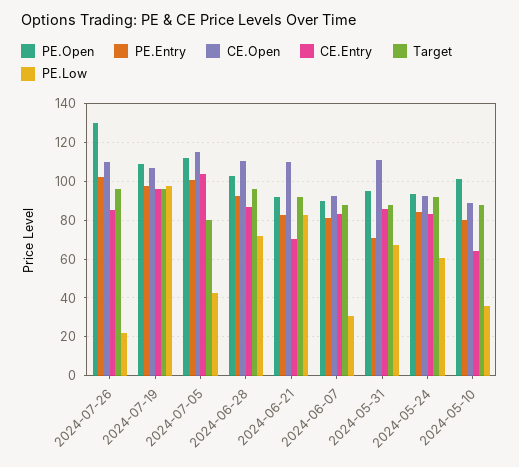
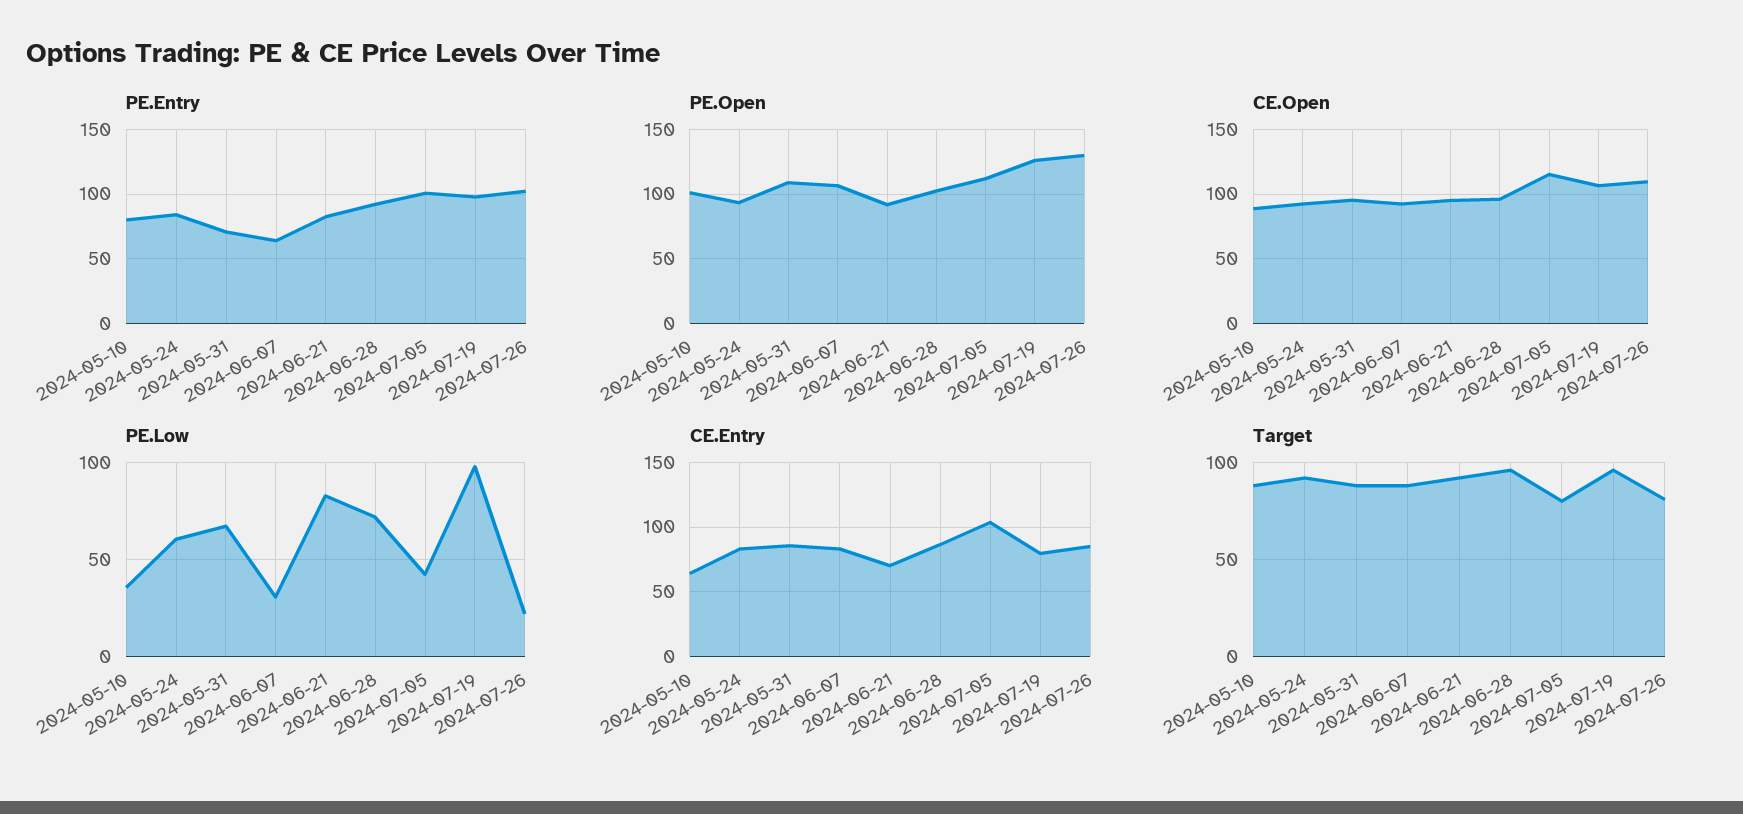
Target, 2024-07-26: 95 -> 80
PE.Open, 2024-07-19: 110 -> 125
CE.Entry, 2024-07-19: 95 -> 80
CE.Open, 2024-06-28: 110 -> 95
CE.Open, 2024-06-21: 110 -> 95
PE.Open, 2024-06-07: 90 -> 105
PE.Entry, 2024-06-07: 80 -> 65
PE.Open, 2024-05-31: 95 -> 110
CE.Open, 2024-05-31: 110 -> 95

